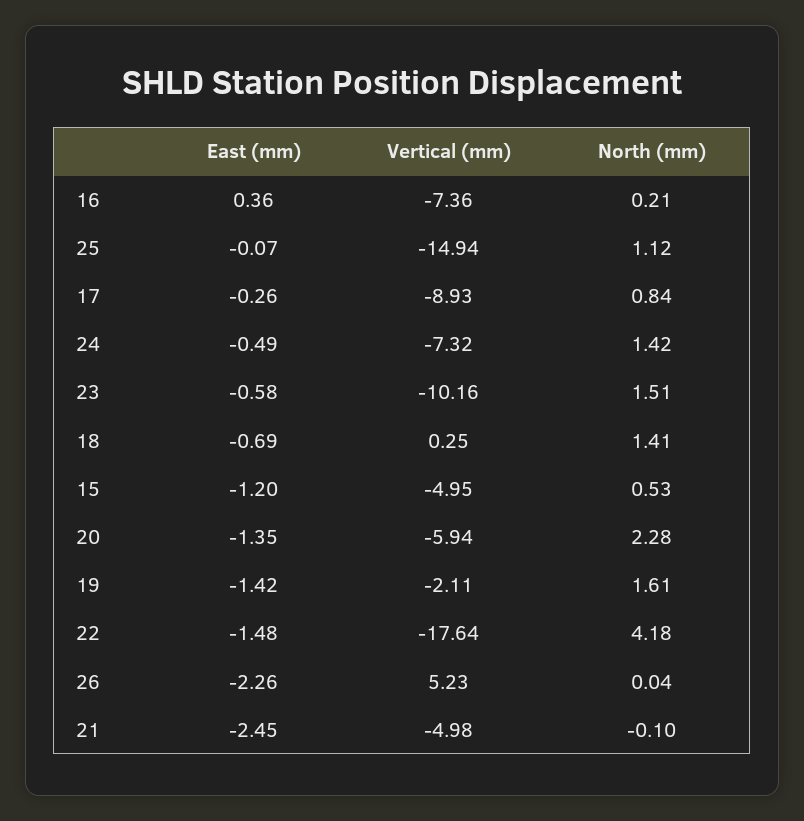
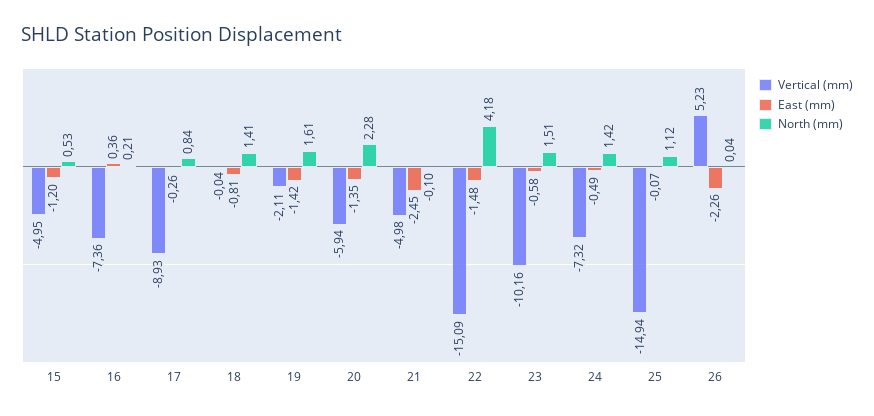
East (mm), 18: -0.69 -> -0.81
Vertical (mm), 18: 0.25 -> -0.04
Vertical (mm), 22: -17.64 -> -15.09

